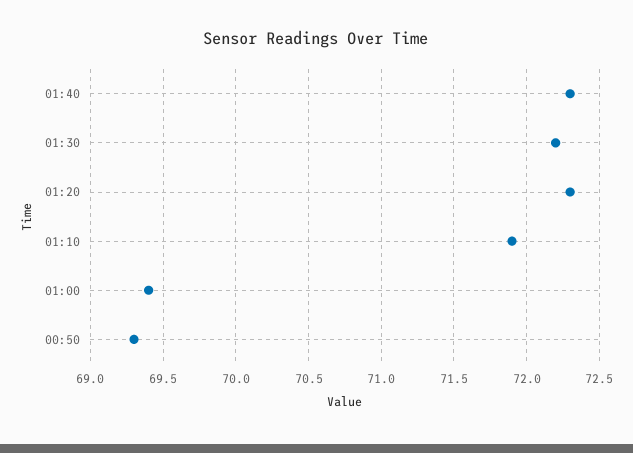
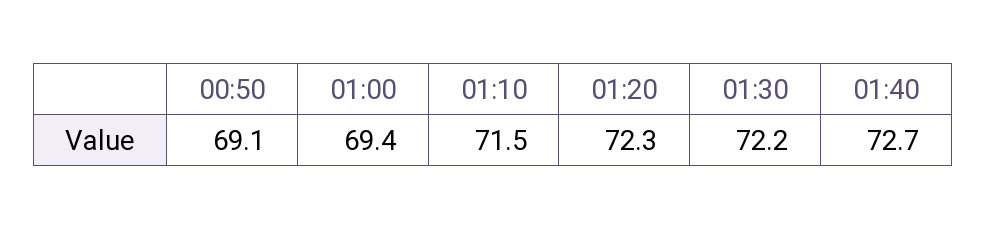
01:40: 72.3 -> 72.7
01:10: 71.9 -> 71.5
00:50: 69.3 -> 69.1

